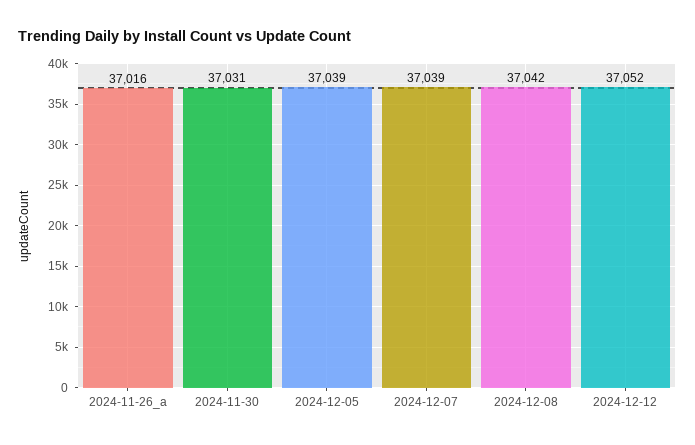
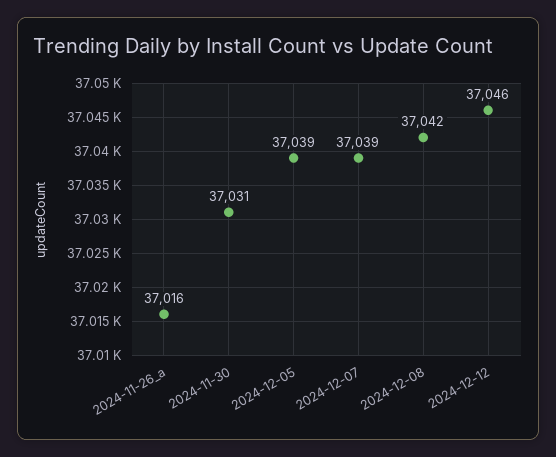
2024-12-12: 37052 -> 37046

